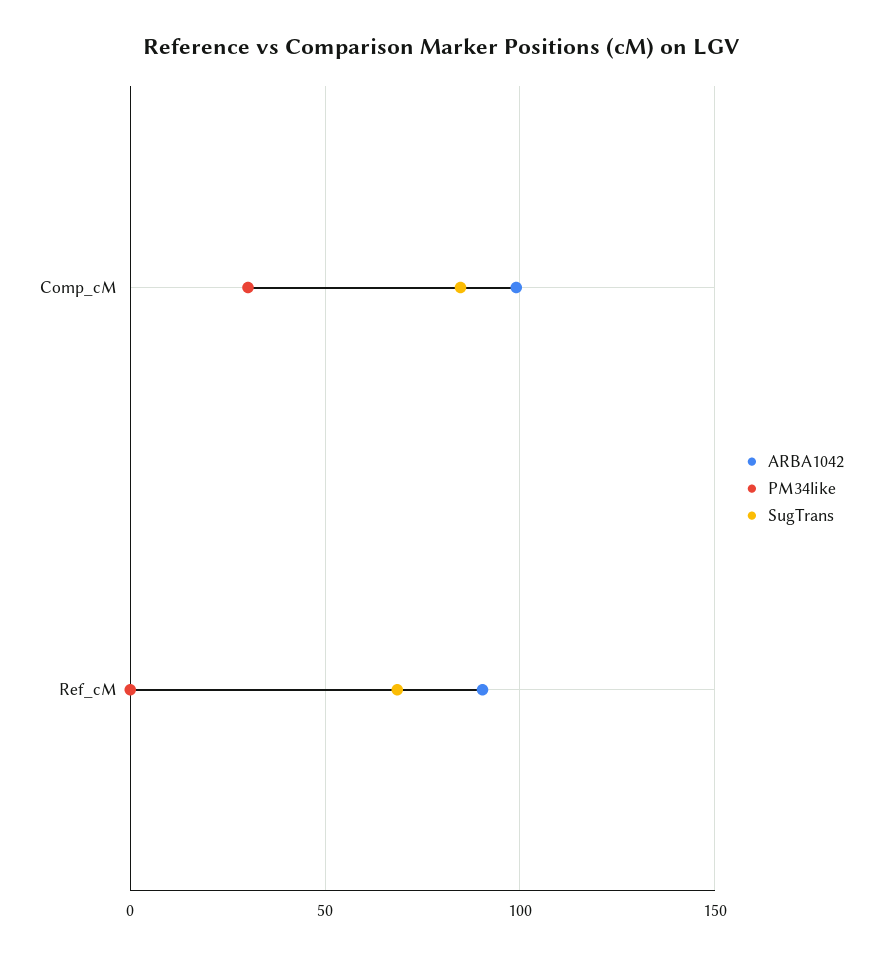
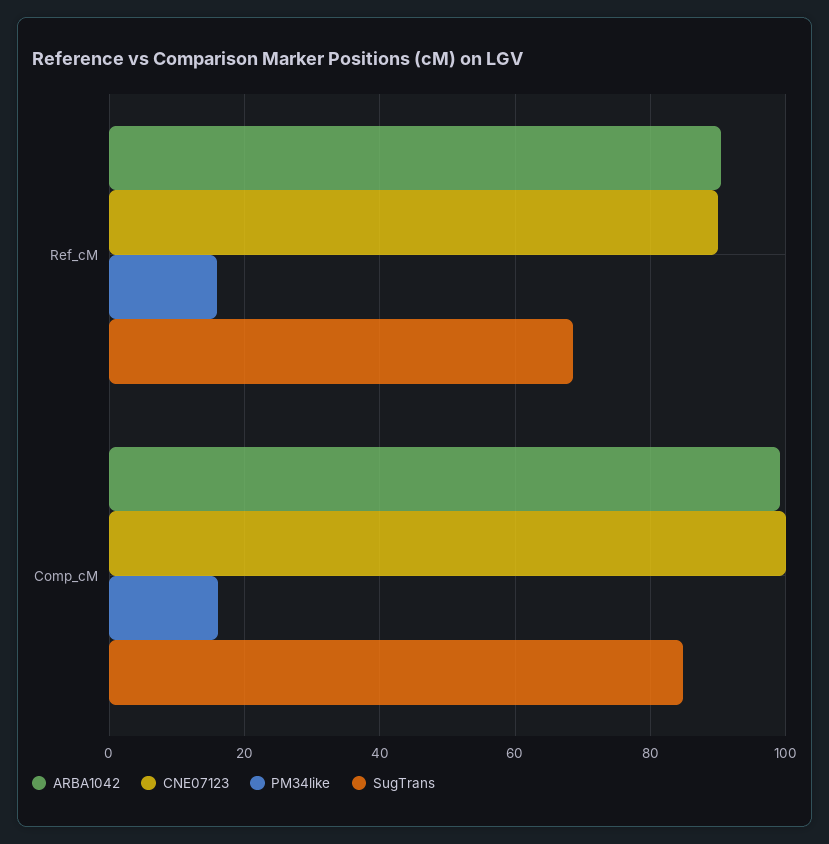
PM34like, Comp_cM: 30 -> 16
PM34like, Ref_cM: 0 -> 16
CNE07123, Ref_cM: none -> 90
CNE07123, Comp_cM: none -> 100

